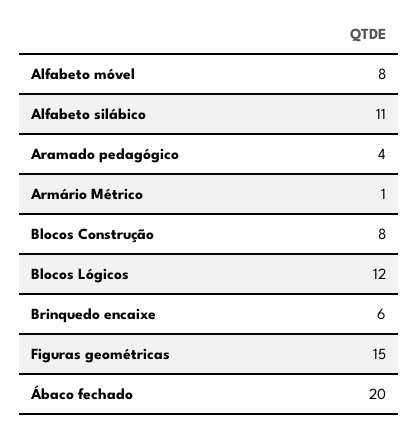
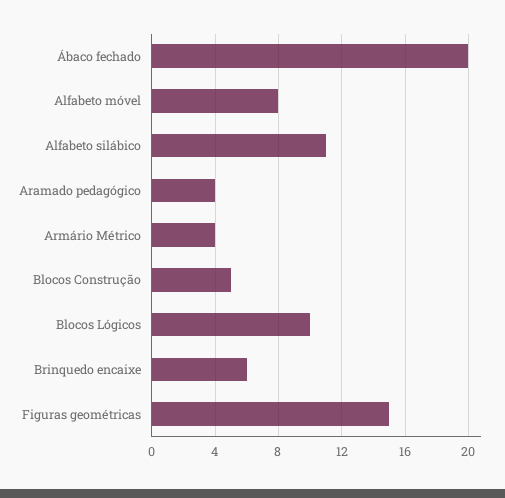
Armário Métrico: 1 -> 4
Blocos Construção: 8 -> 5
Blocos Lógicos: 12 -> 10

